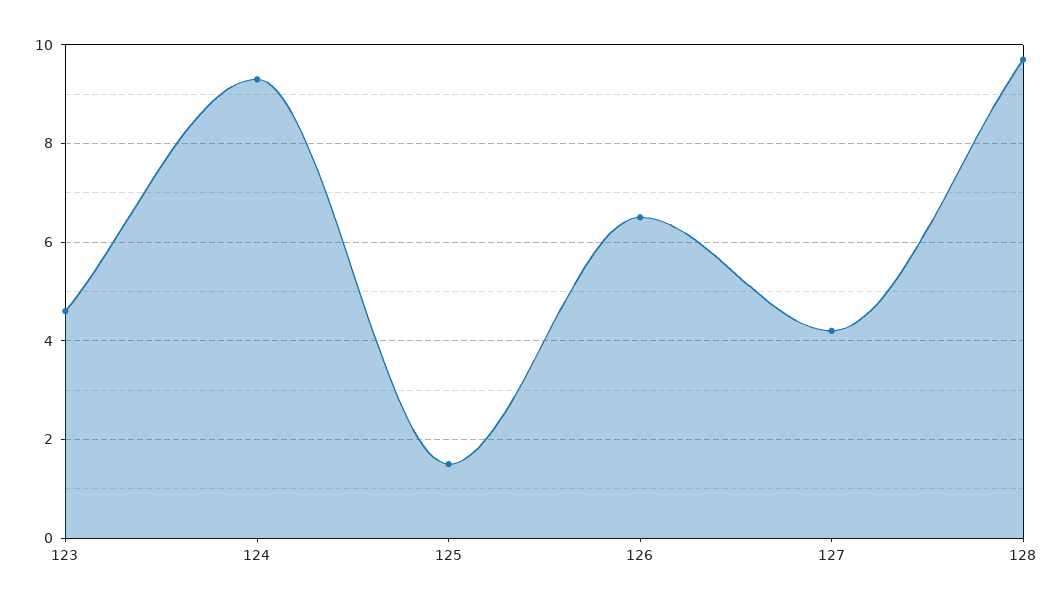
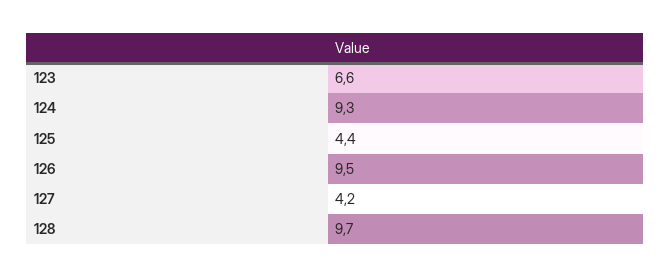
123: 4.5 -> 6.6
125: 1.5 -> 4.4
126: 6.5 -> 9.5

